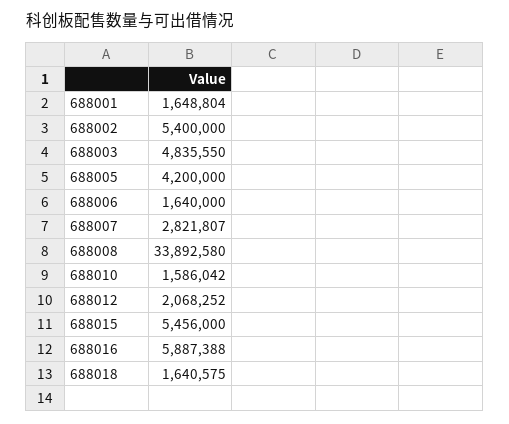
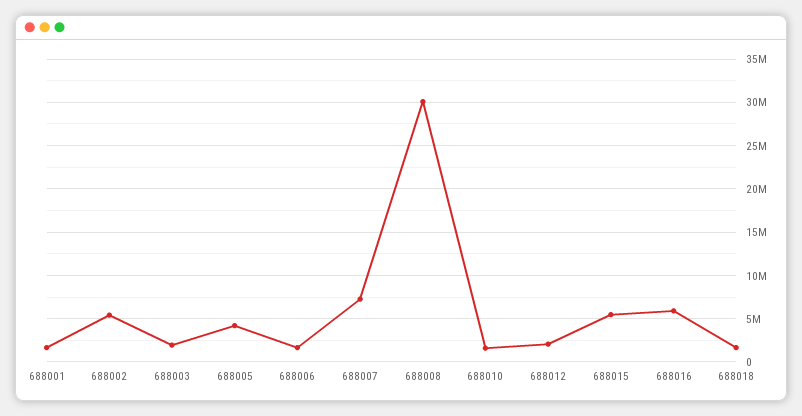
688003: 4835550 -> 2000000
688007: 2821807 -> 7000000
688008: 33892580 -> 30000000

